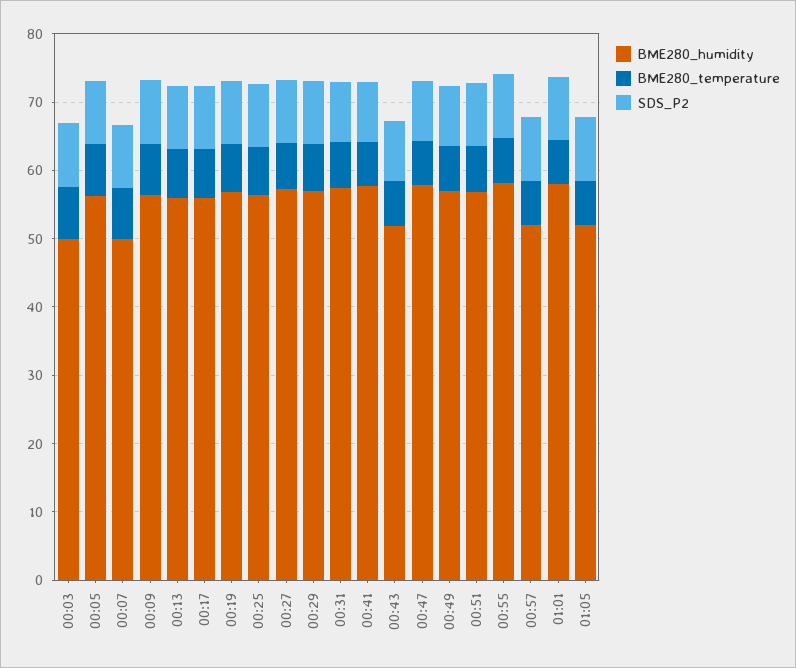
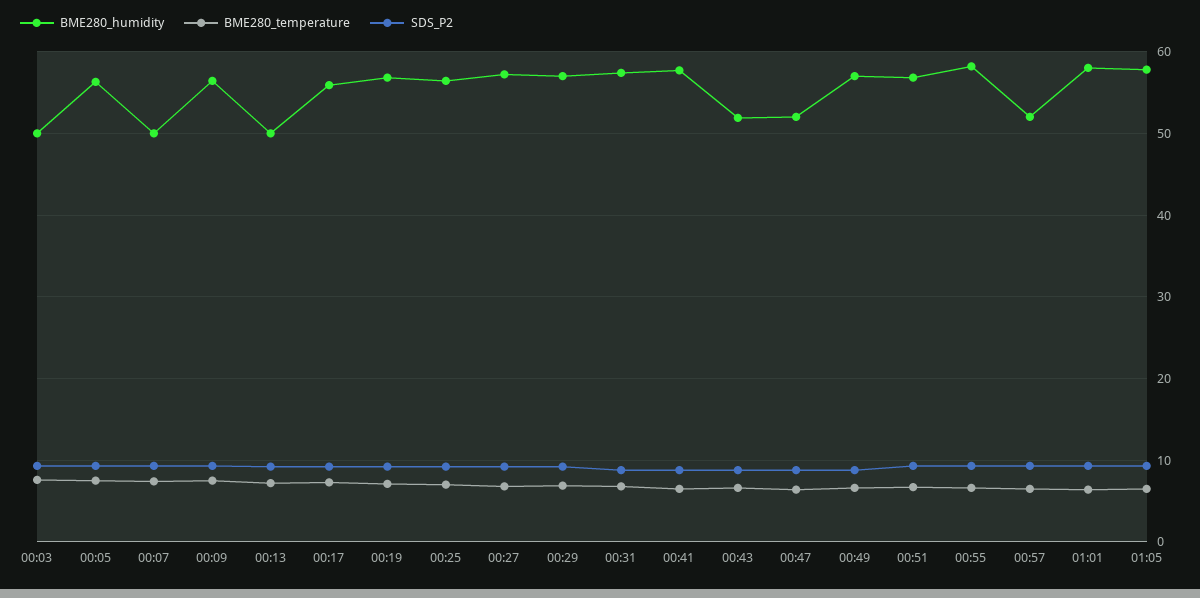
BME280_humidity, 00:13: 56 -> 50
BME280_humidity, 00:47: 58 -> 52
BME280_humidity, 01:05: 52 -> 58

